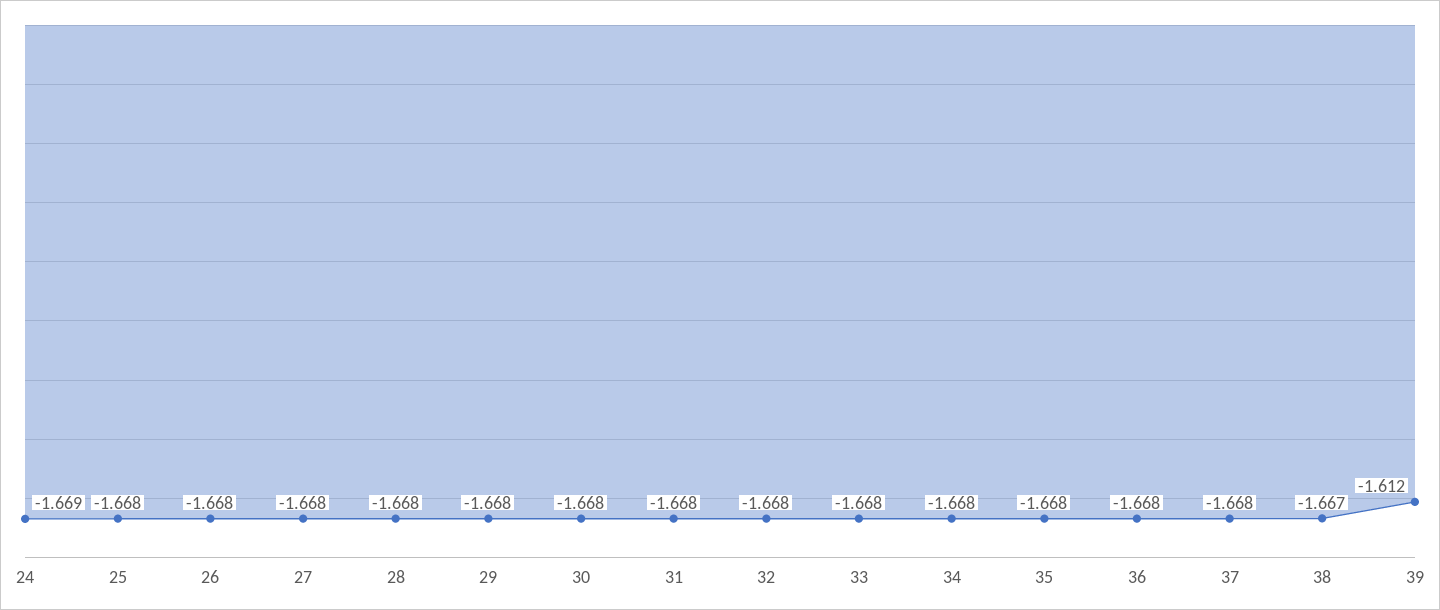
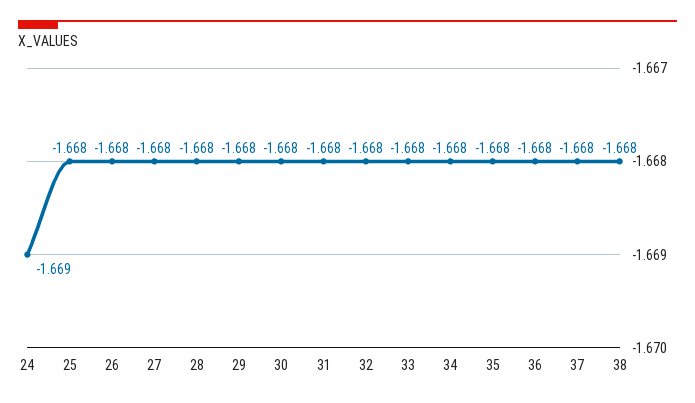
38: -1.667 -> -1.668
39: -1.612 -> none

